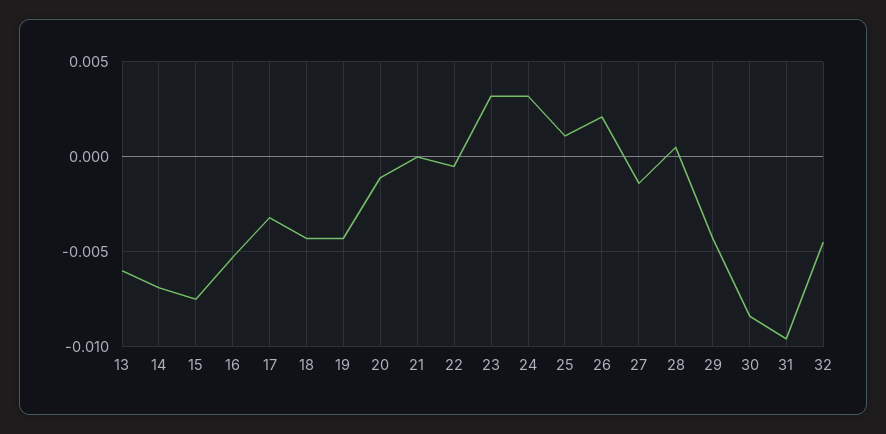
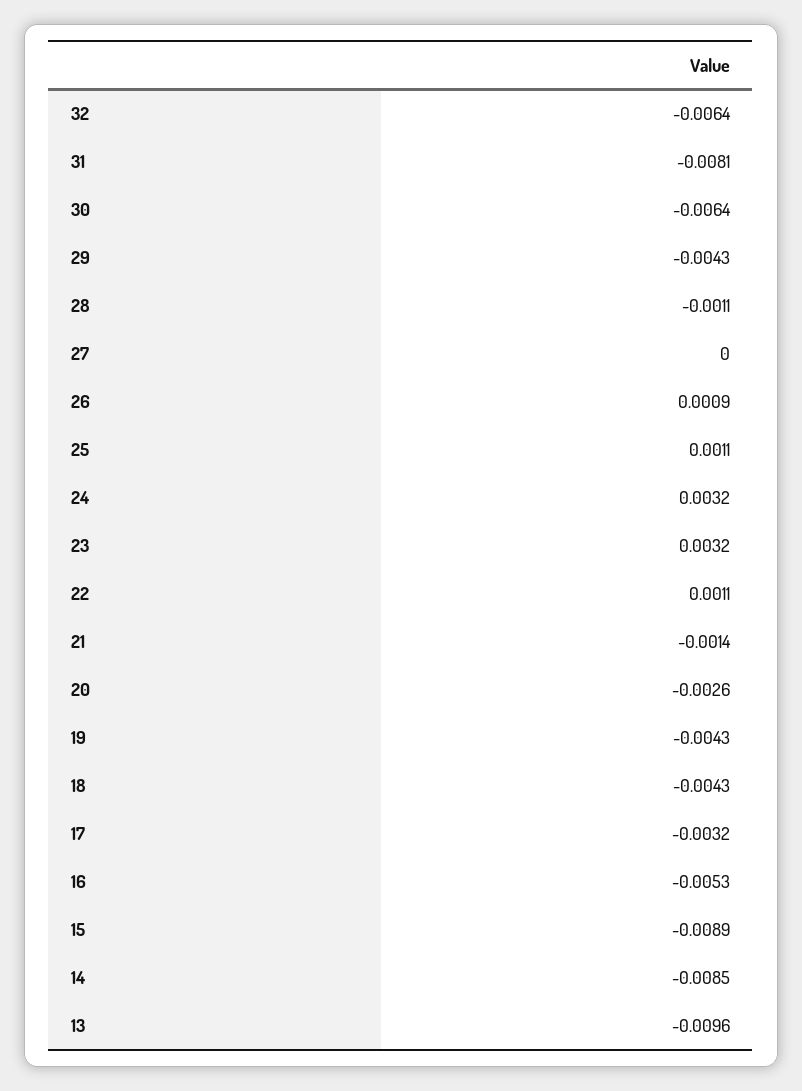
13: -0.006 -> -0.0096
14: -0.007 -> -0.0085
15: -0.0075 -> -0.0089
20: -0.001 -> -0.0026
21: 0 -> -0.0014
22: -0.0005 -> 0.0011
26: 0.002 -> 0.0009
27: -0.0015 -> 0
28: 0.0005 -> -0.0011
30: -0.0085 -> -0.0064
31: -0.0095 -> -0.0081
32: -0.0045 -> -0.0064

